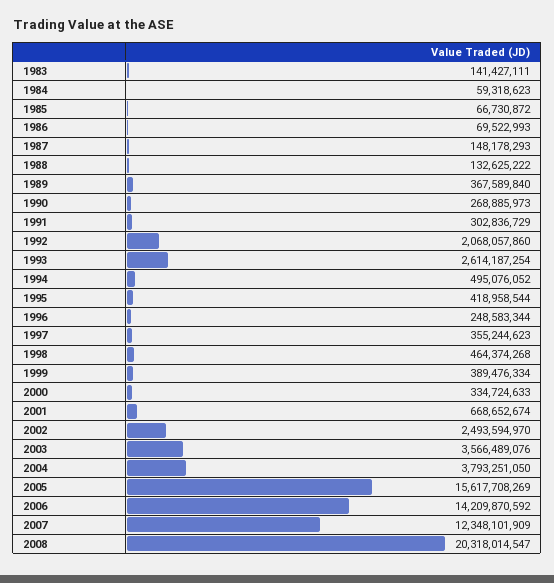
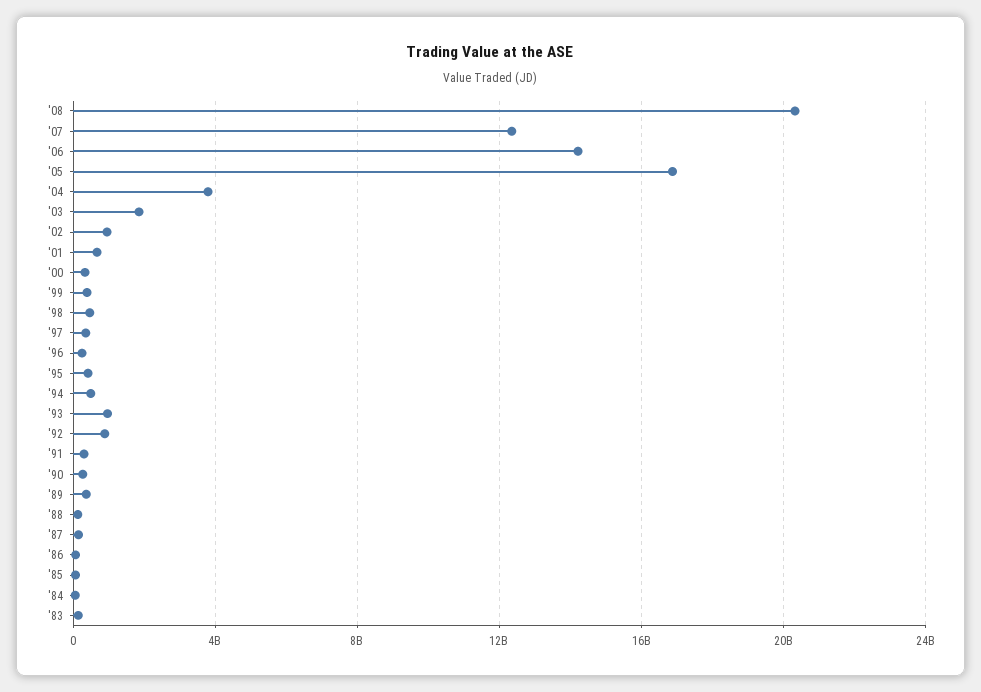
1992: 2068057860 -> 1000000000
1993: 2614187254 -> 1000000000
2002: 2493594970 -> 1000000000
2003: 3566489076 -> 2000000000
2005: 15617708269 -> 17000000000

